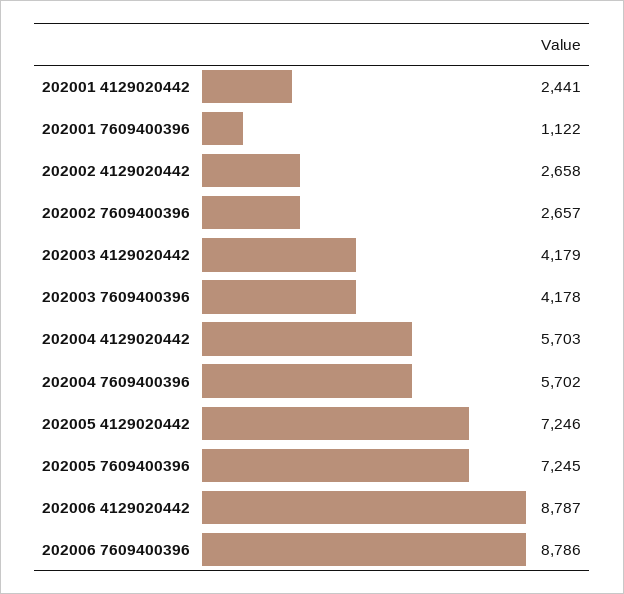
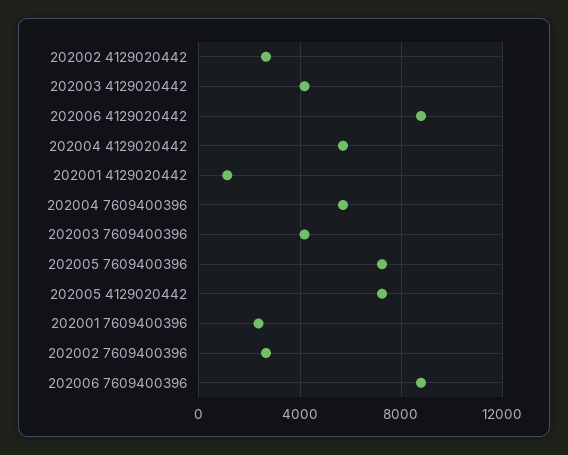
202001 4129020442: 2441 -> 1000
202001 7609400396: 1122 -> 2500

